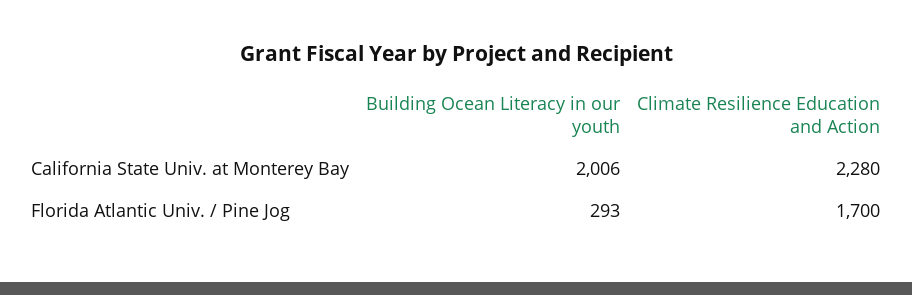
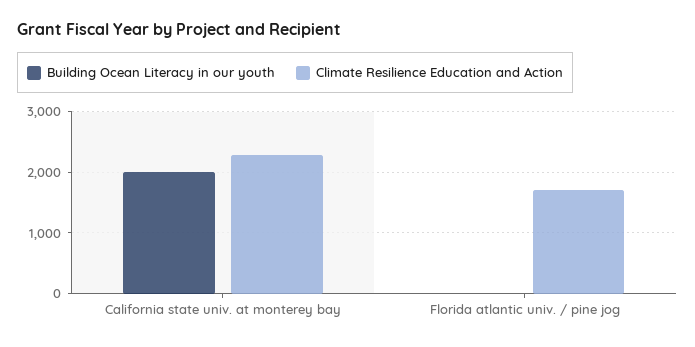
Building Ocean Literacy in our youth, Florida Atlantic Univ. / Pine Jog: 293 -> 0

